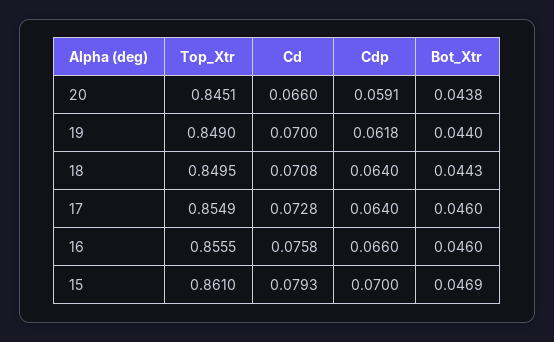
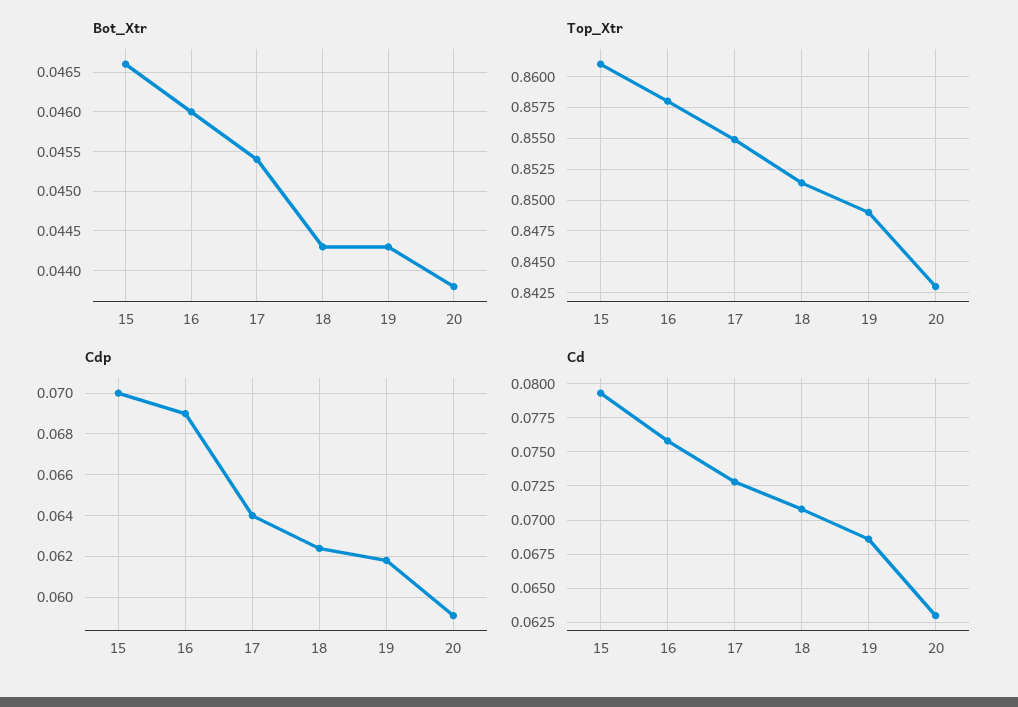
Top_Xtr, 20: 0.8451 -> 0.843
Cd, 20: 0.066 -> 0.063
Cd, 19: 0.07 -> 0.0685
Bot_Xtr, 19: 0.044 -> 0.0443
Top_Xtr, 18: 0.8495 -> 0.8515
Cdp, 18: 0.064 -> 0.0625
Bot_Xtr, 17: 0.046 -> 0.0454
Top_Xtr, 16: 0.8555 -> 0.858
Cdp, 16: 0.066 -> 0.069
Bot_Xtr, 15: 0.0469 -> 0.0466

